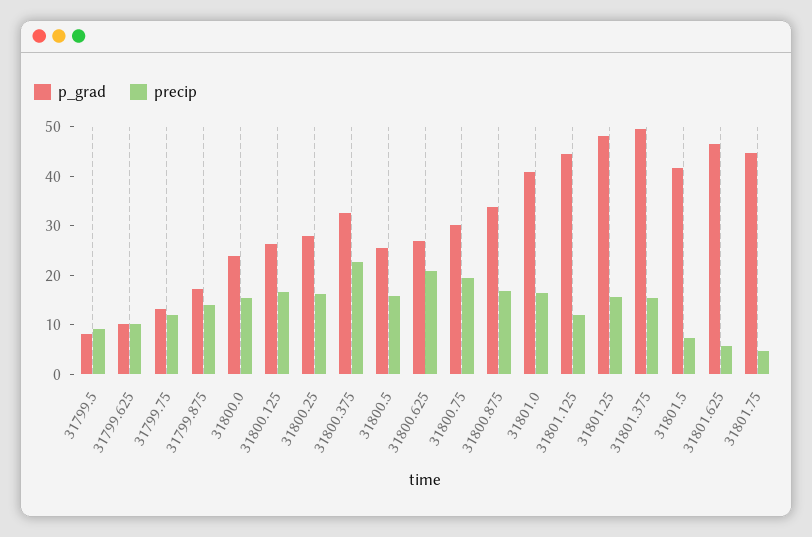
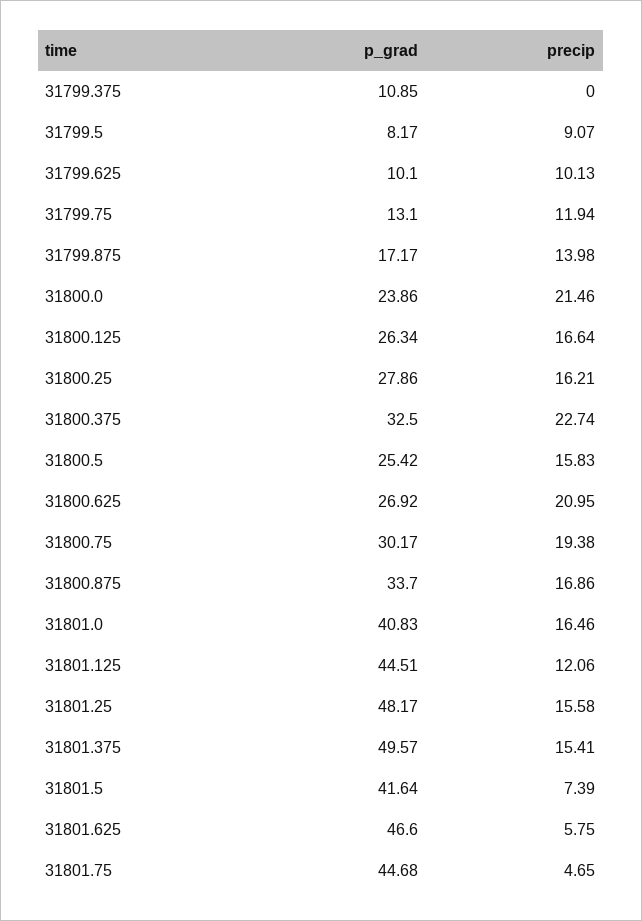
precip, 31800.0: 16 -> 21.46
p_grad, 31799.375: none -> 10.85
precip, 31799.375: none -> 0

